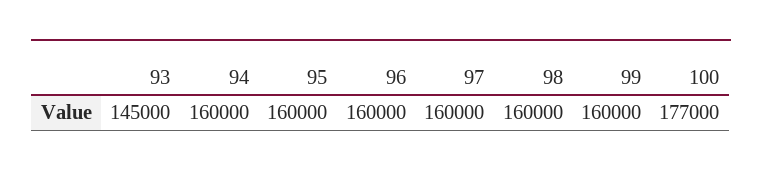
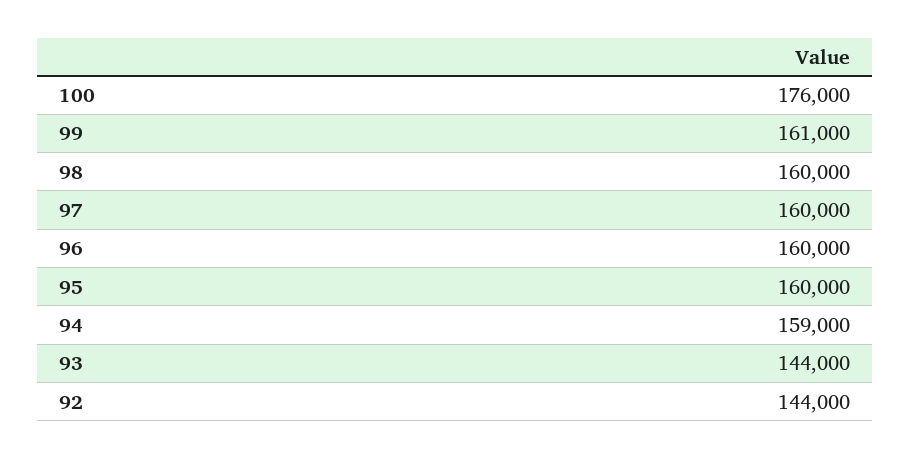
93: 145000 -> 144000
94: 160000 -> 159000
99: 160000 -> 161000
100: 177000 -> 176000
92: none -> 144000

